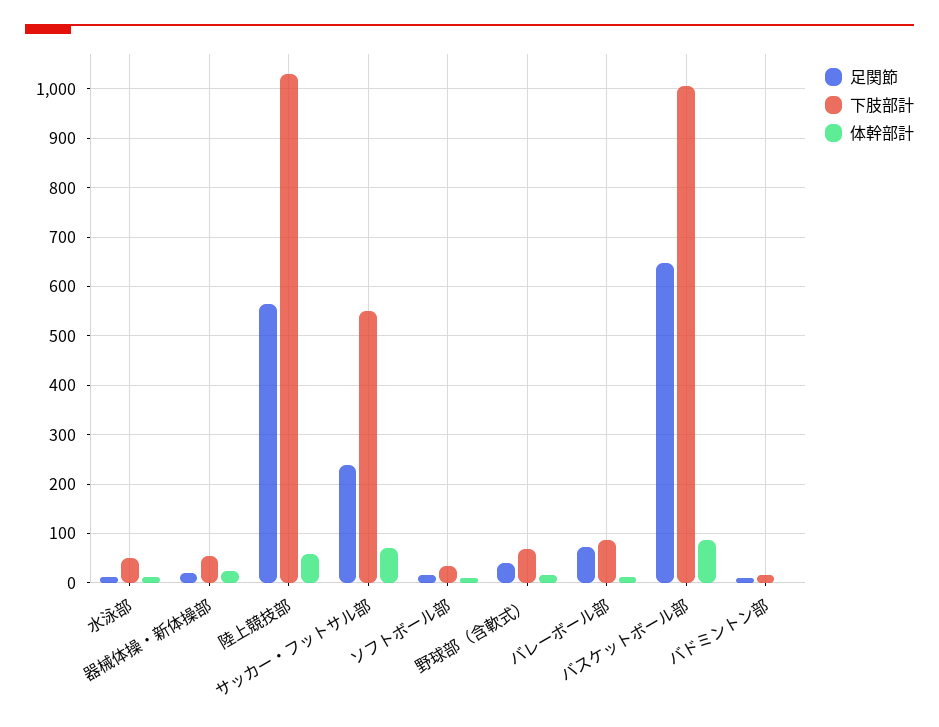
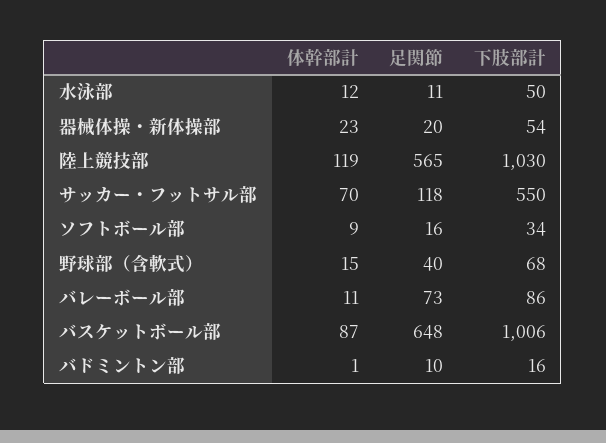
体幹部計, 陸上競技部: 60 -> 119
足関節, サッカー・フットサル部: 240 -> 118

